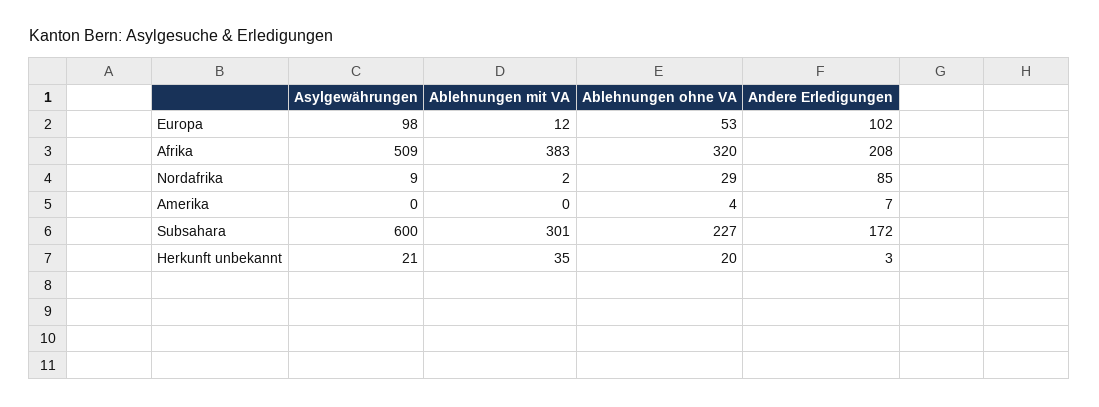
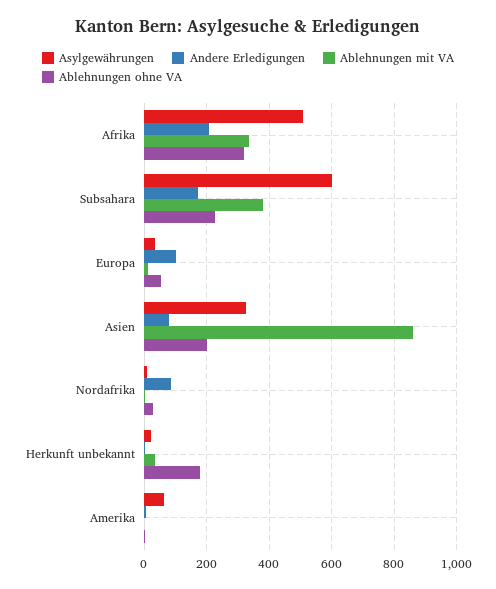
Asylgewährungen, Europa: 98 -> 40
Ablehnungen mit VA, Afrika: 383 -> 340
Asylgewährungen, Amerika: 0 -> 60
Ablehnungen mit VA, Subsahara: 301 -> 380
Ablehnungen ohne VA, Herkunft unbekannt: 20 -> 180
Asylgewährungen, Asien: none -> 320
Andere Erledigungen, Asien: none -> 80
Ablehnungen mit VA, Asien: none -> 860
Ablehnungen ohne VA, Asien: none -> 200

